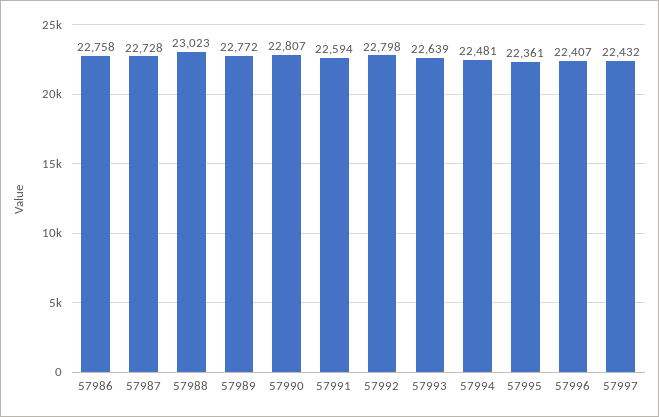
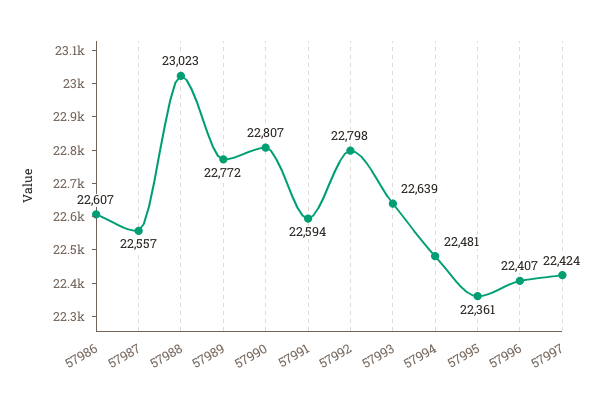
57986: 22758 -> 22607
57987: 22728 -> 22557
57997: 22432 -> 22424

